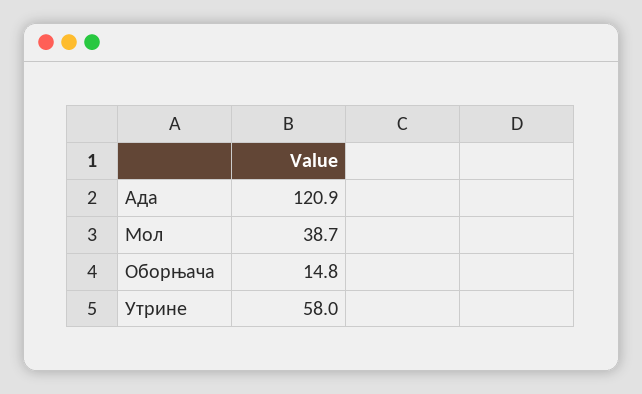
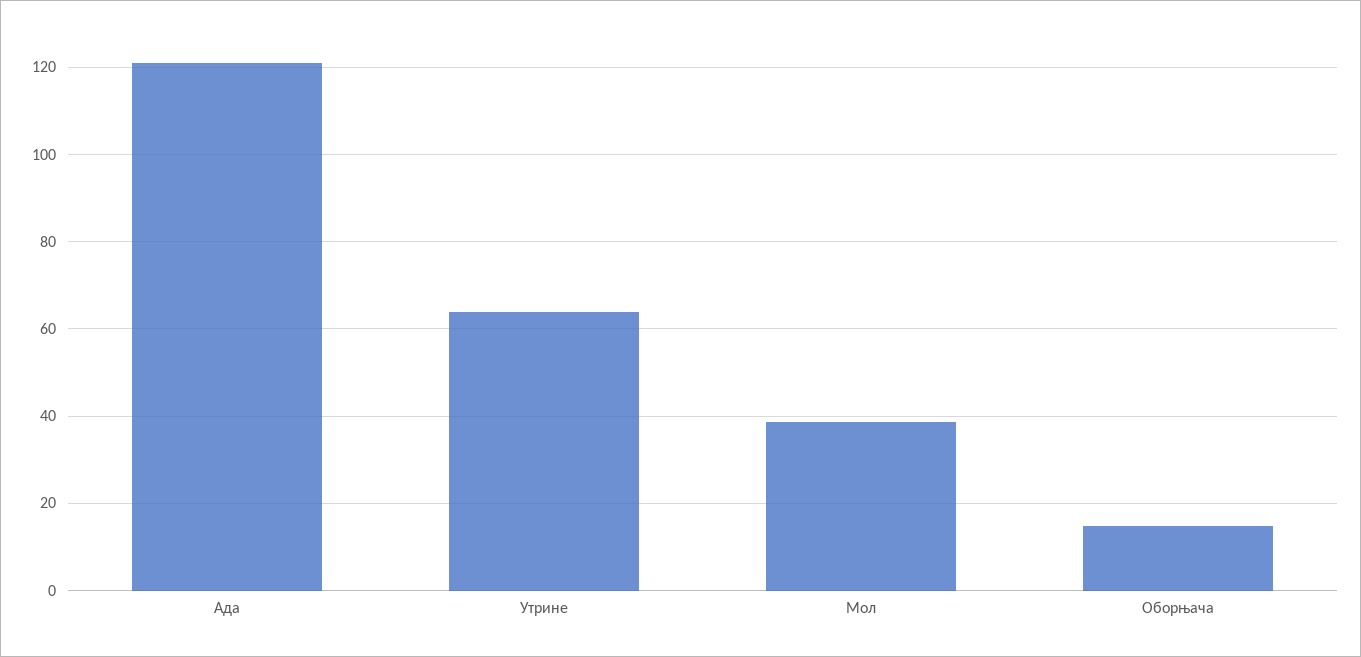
Утрине: 58 -> 64

